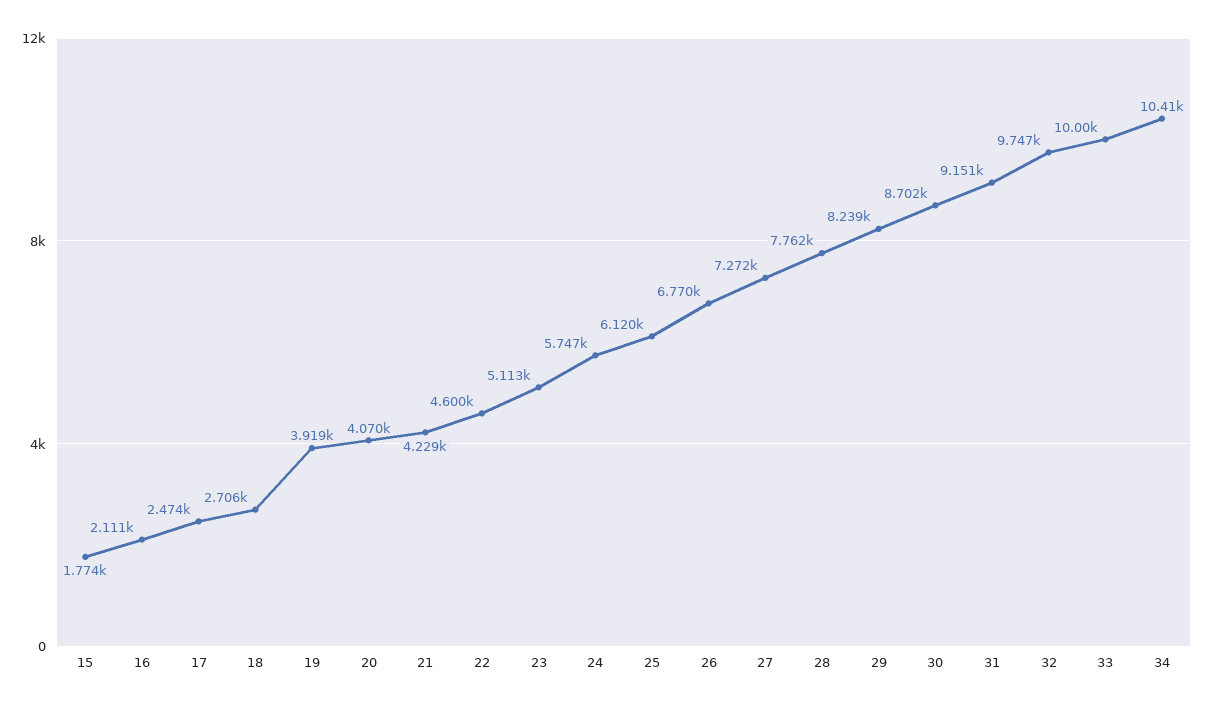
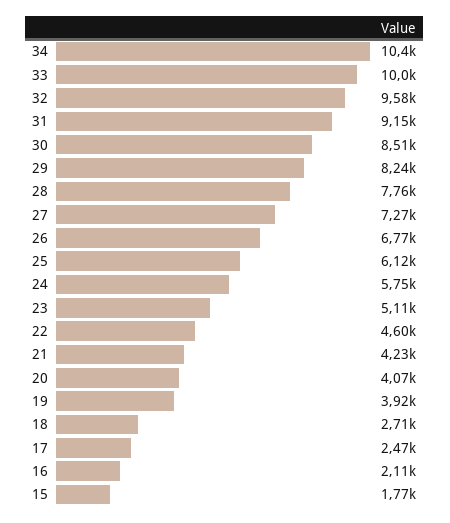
30: 8702 -> 8510
32: 9747 -> 9580

